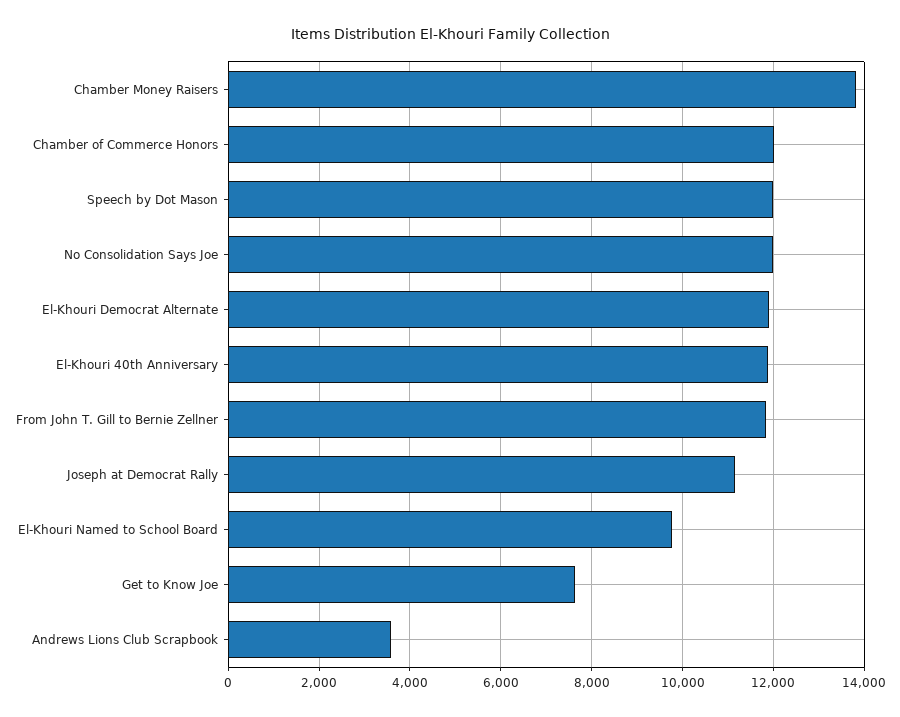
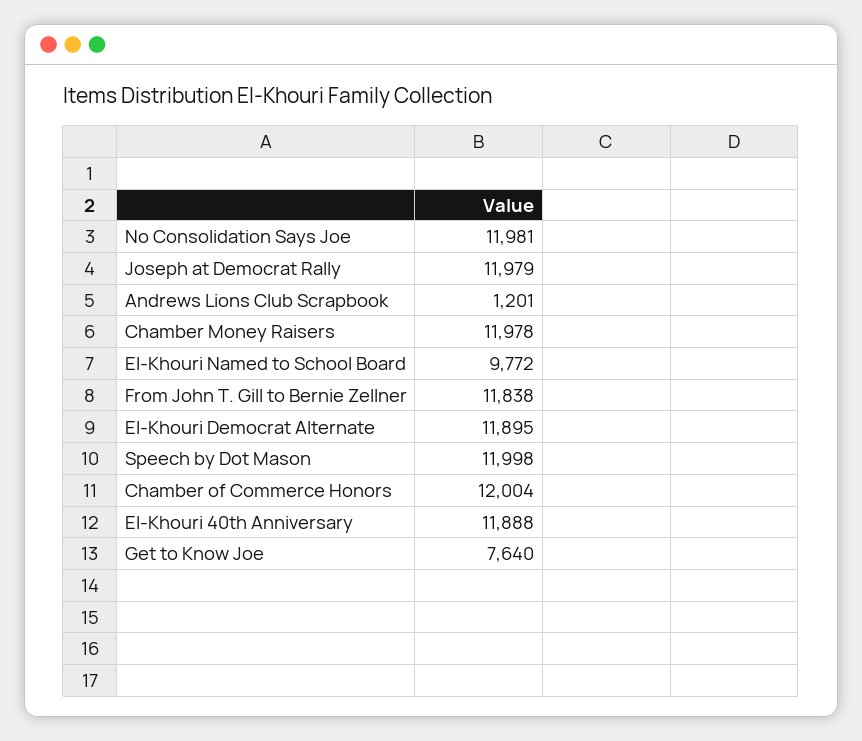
Chamber Money Raisers: 13800 -> 11978
Joseph at Democrat Rally: 11200 -> 11979
Andrews Lions Club Scrapbook: 3600 -> 1201

